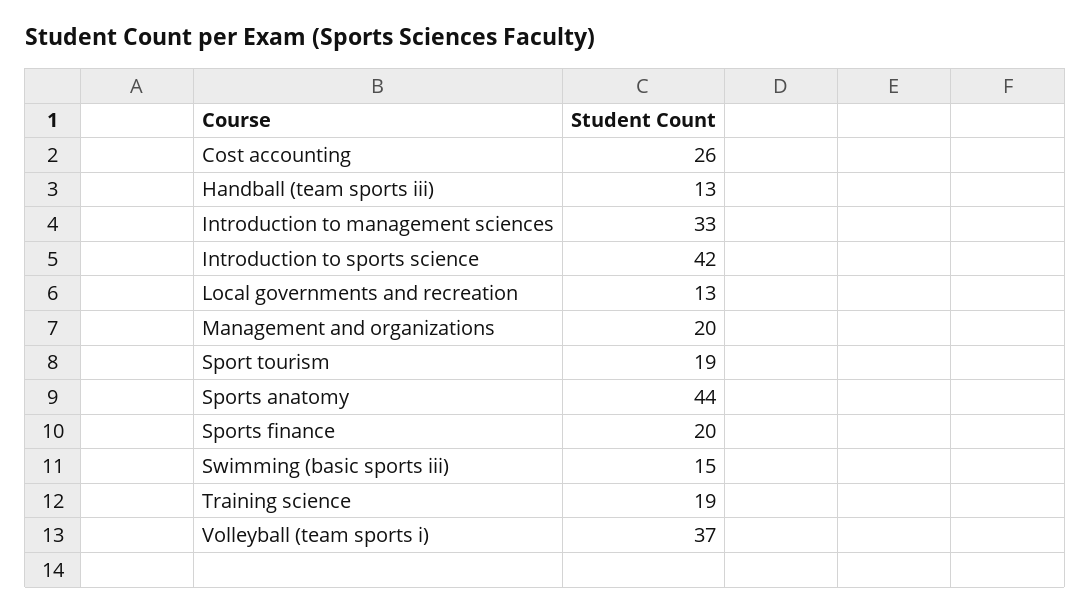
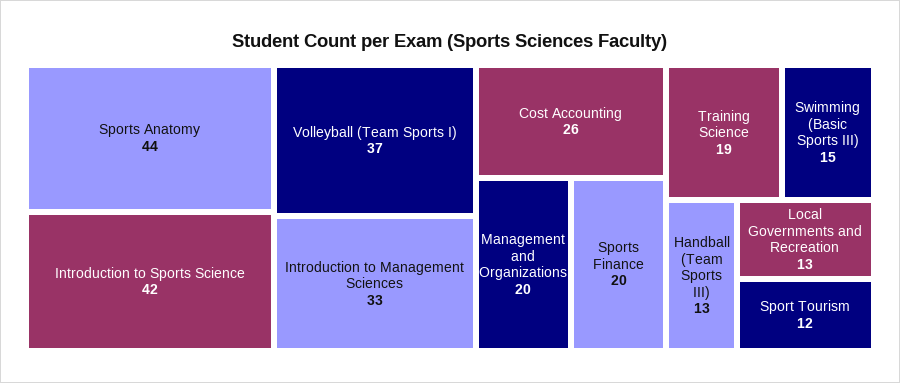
Sport tourism: 19 -> 12

